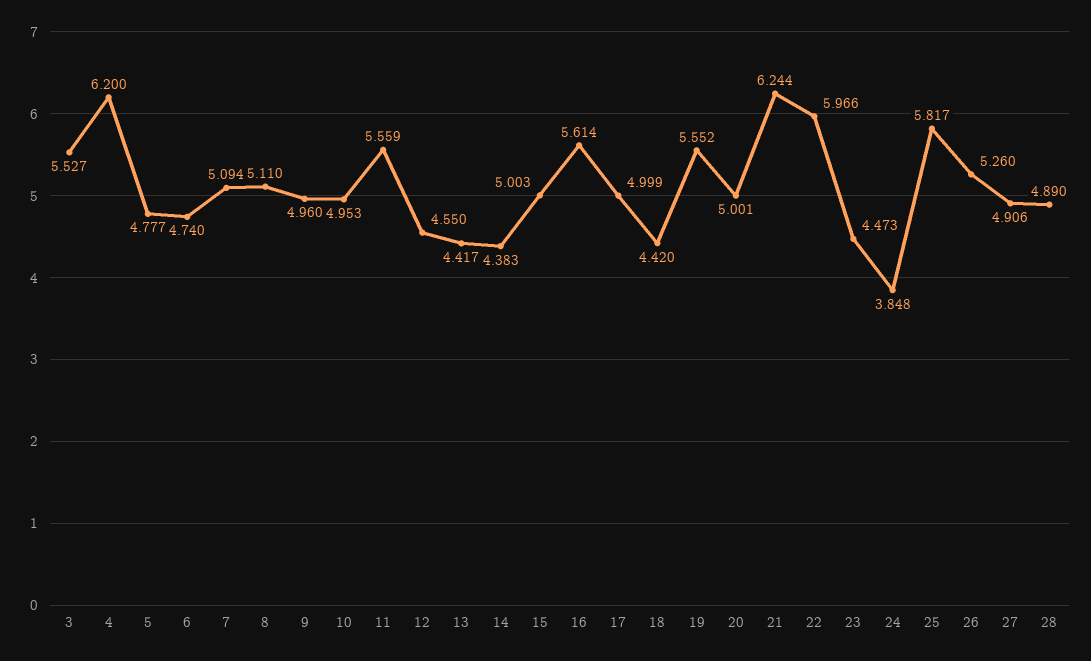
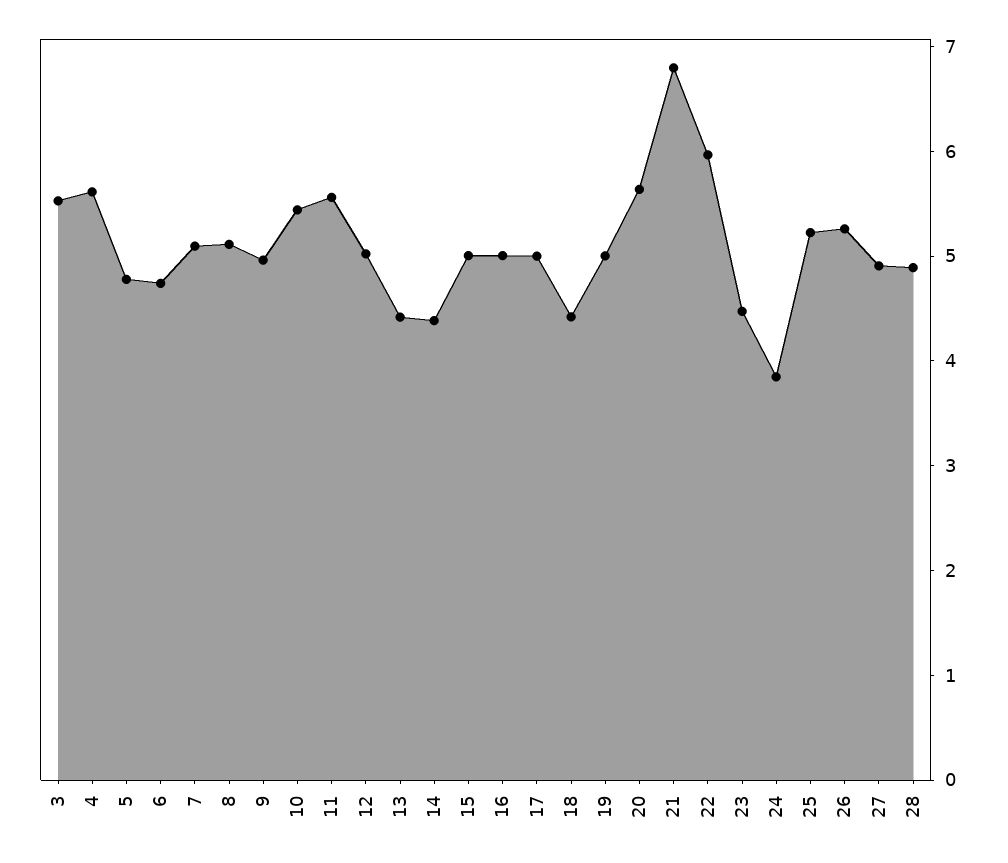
4: 6.2 -> 5.6
10: 4.953 -> 5.4
12: 4.55 -> 5
16: 5.614 -> 5
19: 5.552 -> 5
20: 5.001 -> 5.6
21: 6.244 -> 6.8
25: 5.817 -> 5.2

